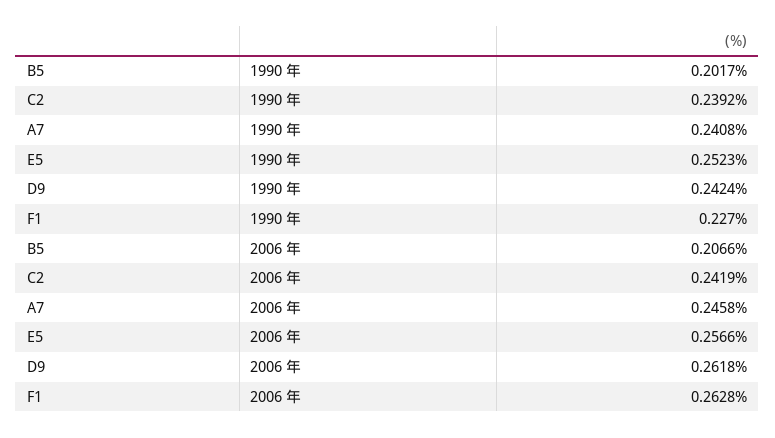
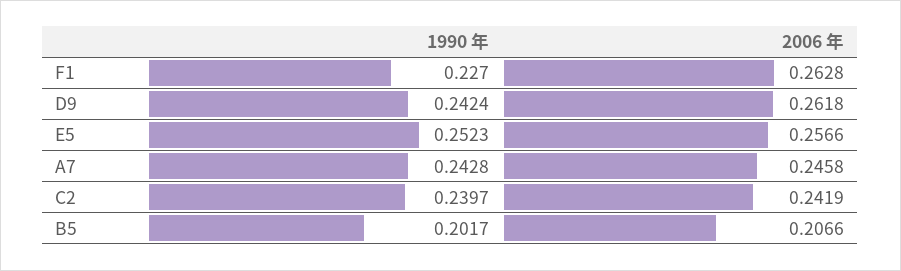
C2, 1990 年: 0.2392 -> 0.2397
A7, 1990 年: 0.2408 -> 0.2428

